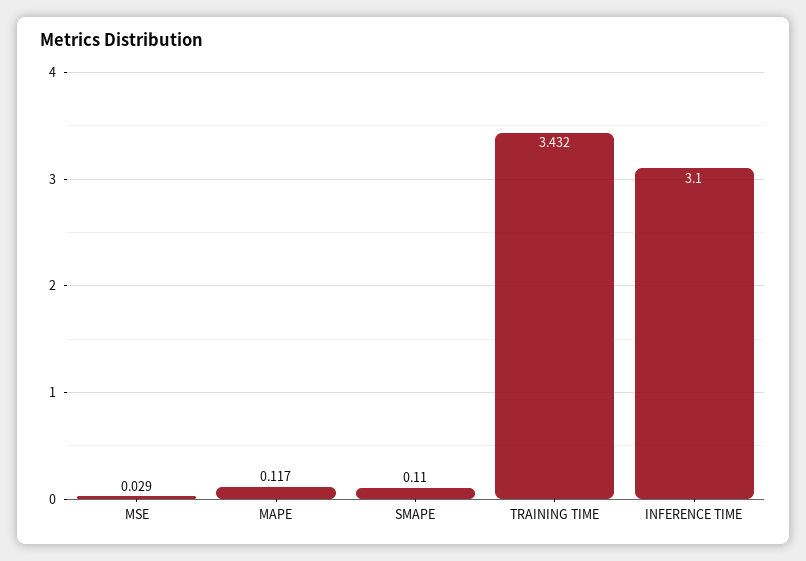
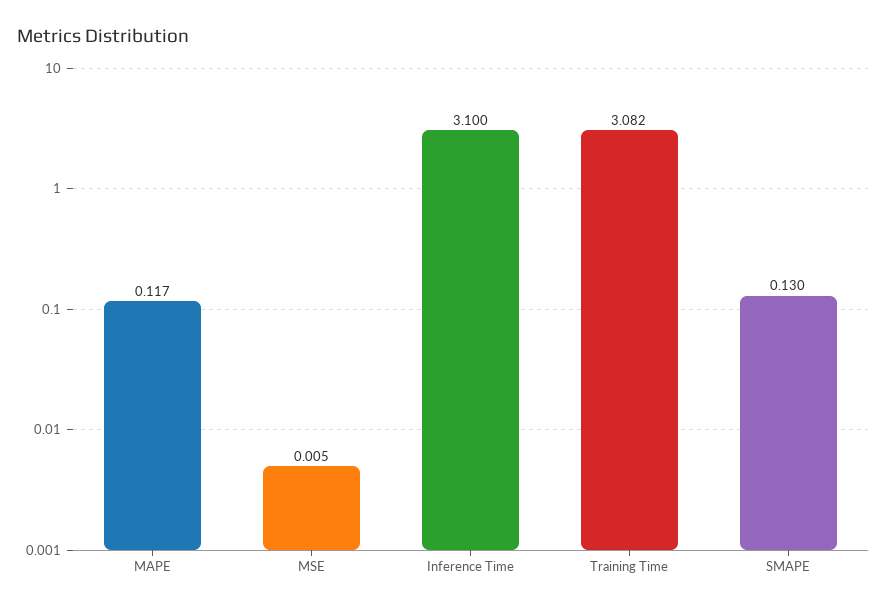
MSE: 0.029 -> 0.005
SMAPE: 0.11 -> 0.13
TRAINING TIME: 3.432 -> 3.082

